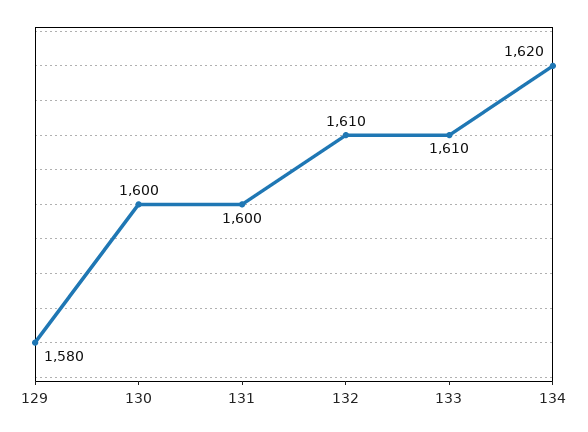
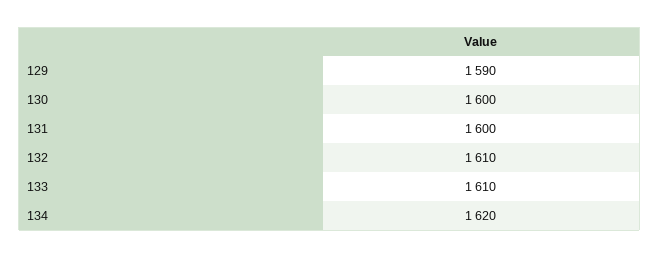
129: 1580 -> 1590

